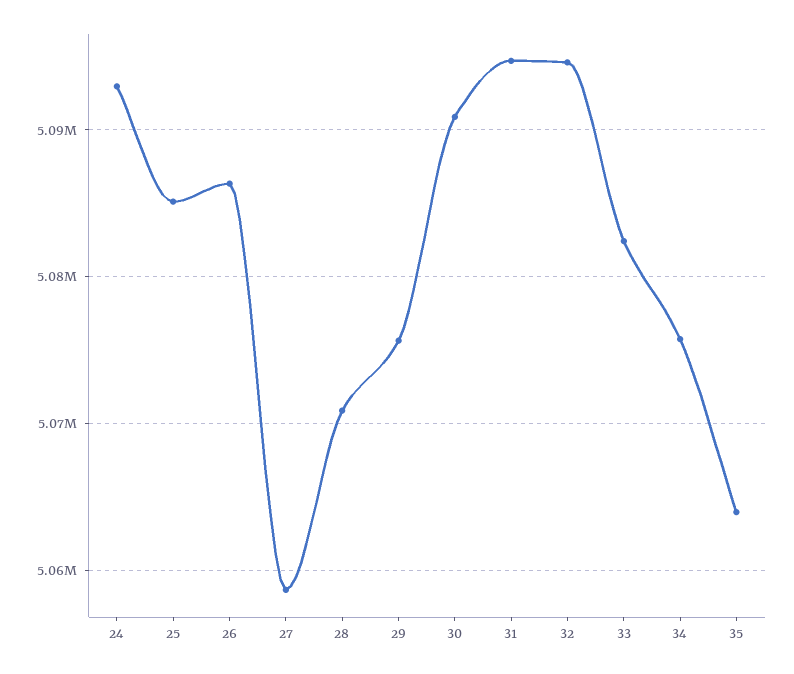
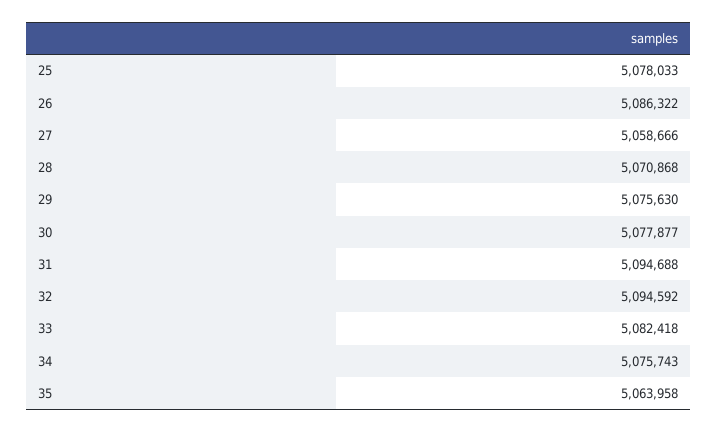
24: 5093000 -> none
25: 5085000 -> 5078033
30: 5091000 -> 5077877

